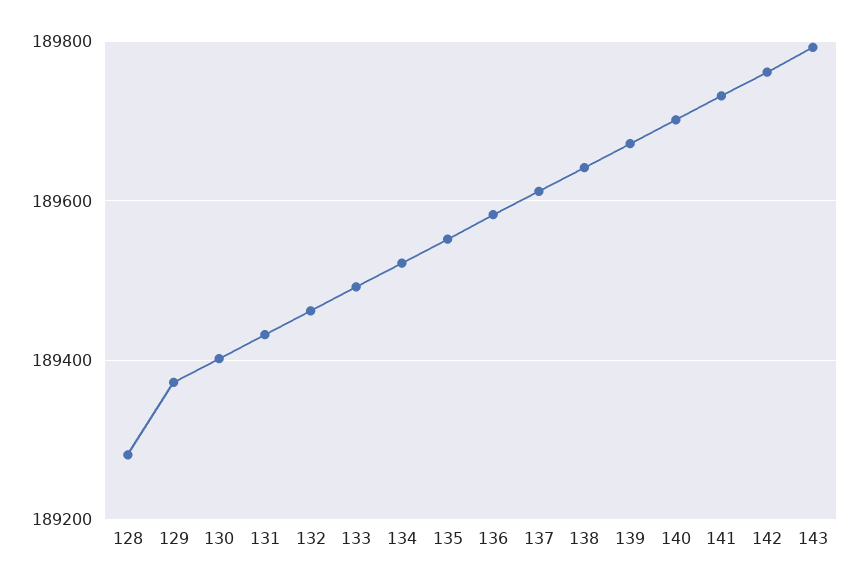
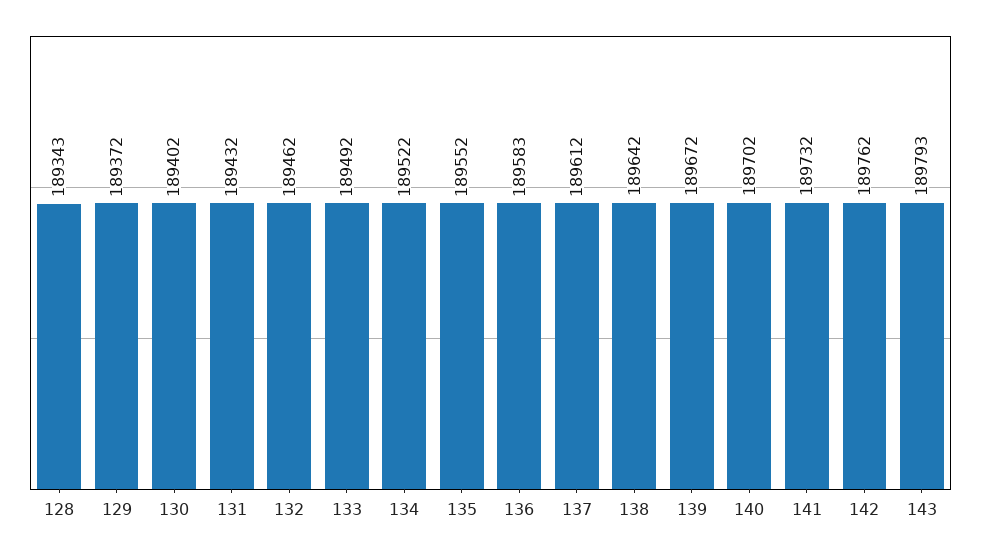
128: 189280 -> 189343

